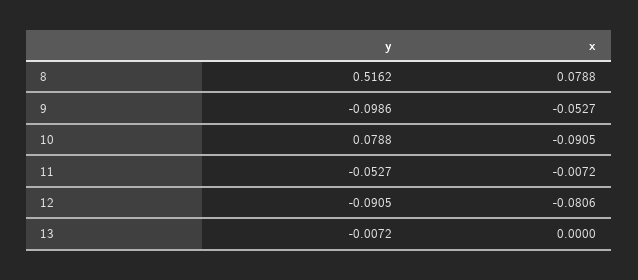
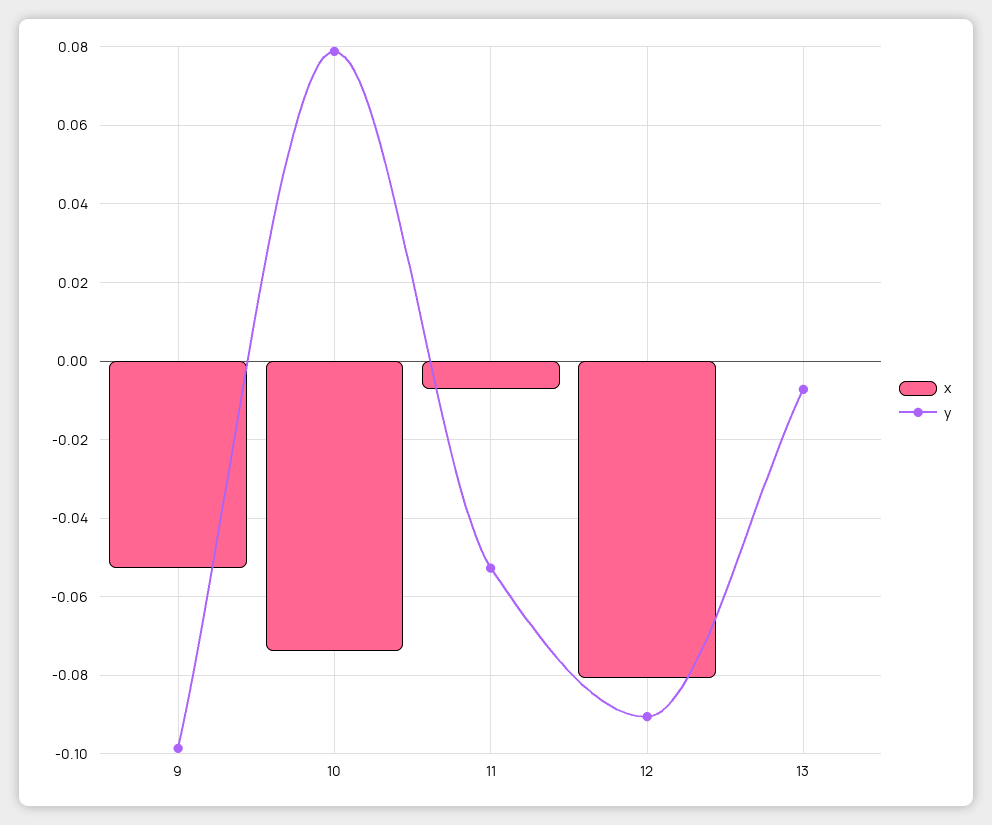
y, 8: 0.5162 -> none
x, 8: 0.0788 -> none
x, 10: -0.0905 -> -0.074

